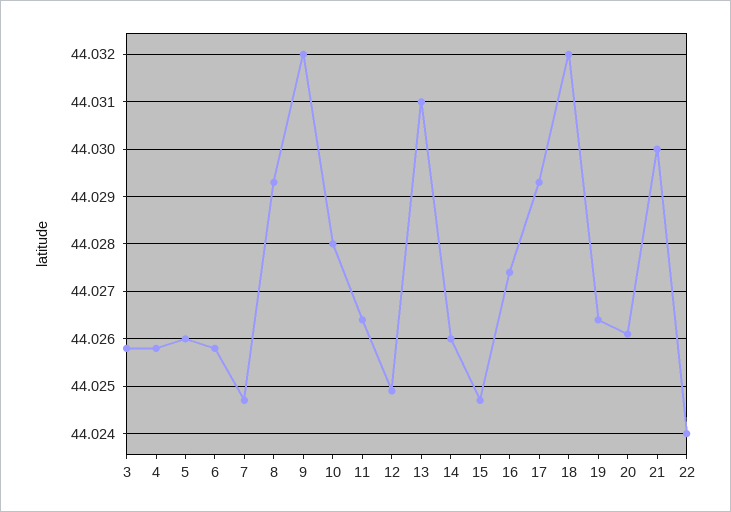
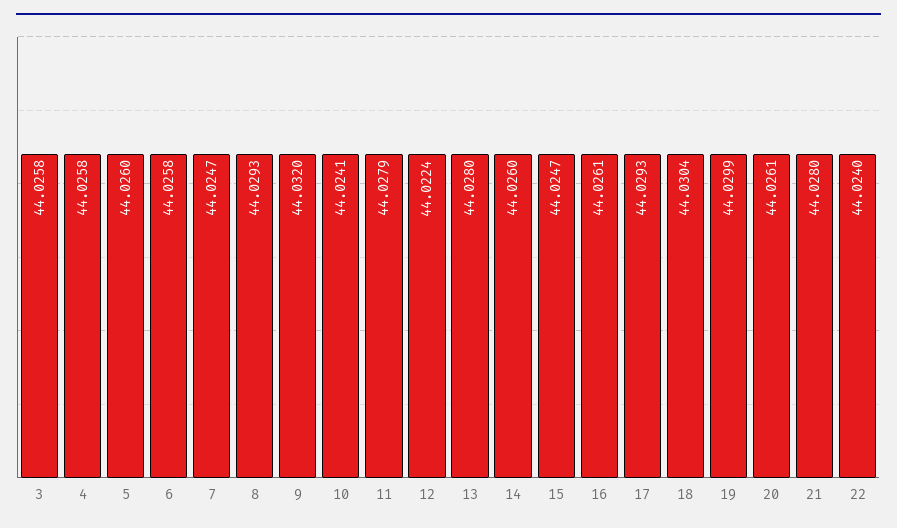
10: 44.028 -> 44.0241
11: 44.0265 -> 44.0279
12: 44.025 -> 44.0224
13: 44.031 -> 44.028
16: 44.0275 -> 44.0261
18: 44.032 -> 44.0304
19: 44.0265 -> 44.0299
21: 44.03 -> 44.028

